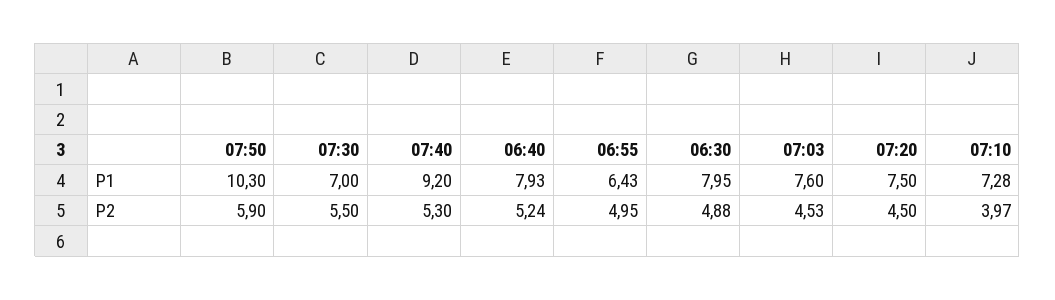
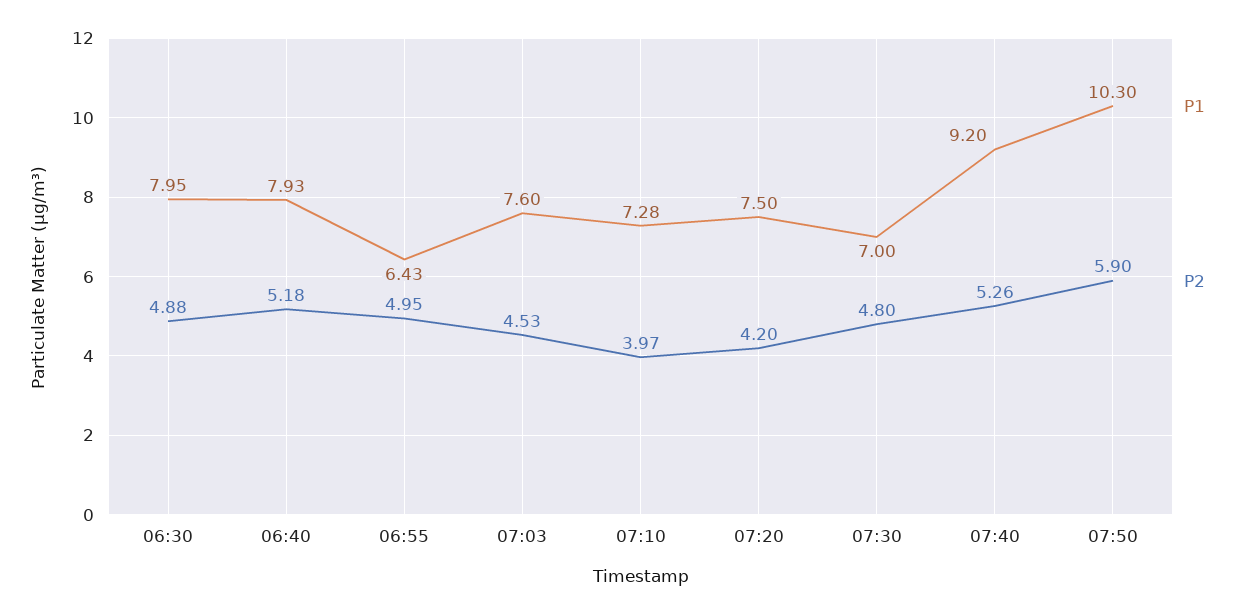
P2, 07:30: 5.5 -> 4.8
P2, 07:40: 5.3 -> 5.26
P2, 06:40: 5.24 -> 5.18
P2, 07:20: 4.5 -> 4.2

